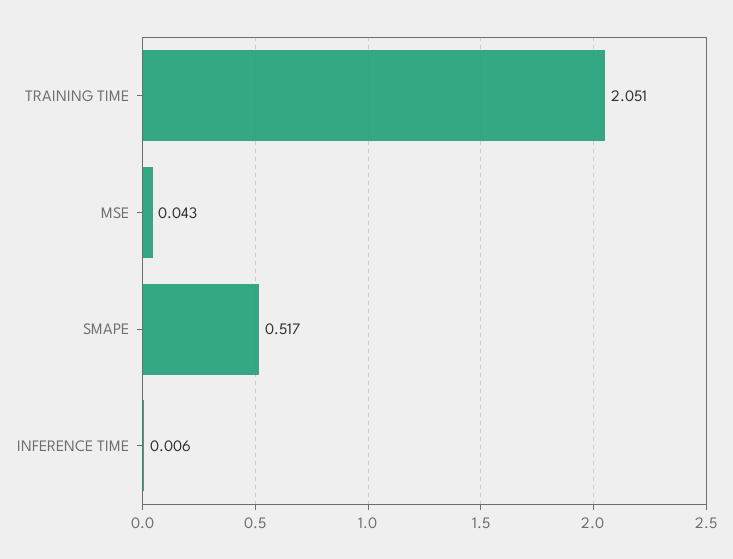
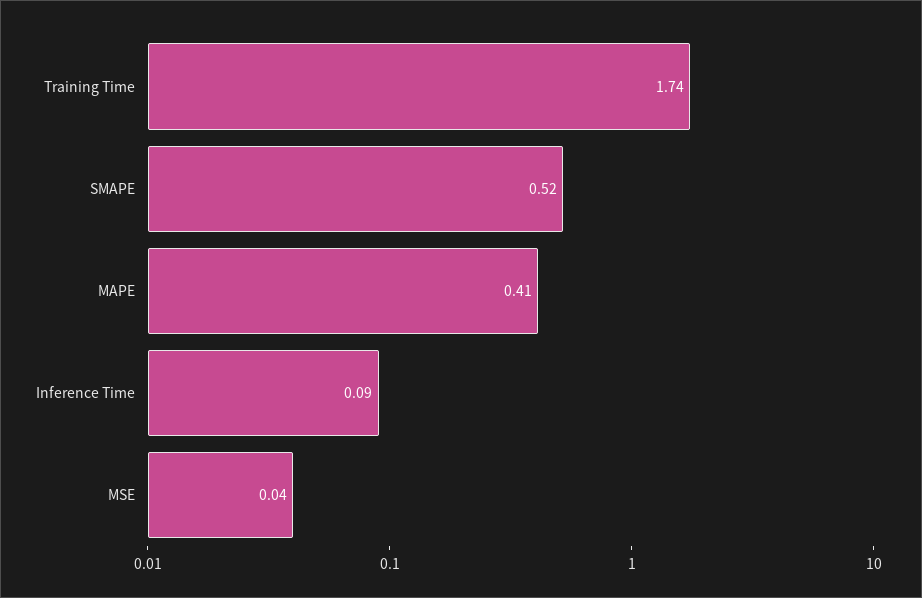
TRAINING TIME: 2.051 -> 1.74
INFERENCE TIME: 0.006 -> 0.09
MAPE: none -> 0.41

